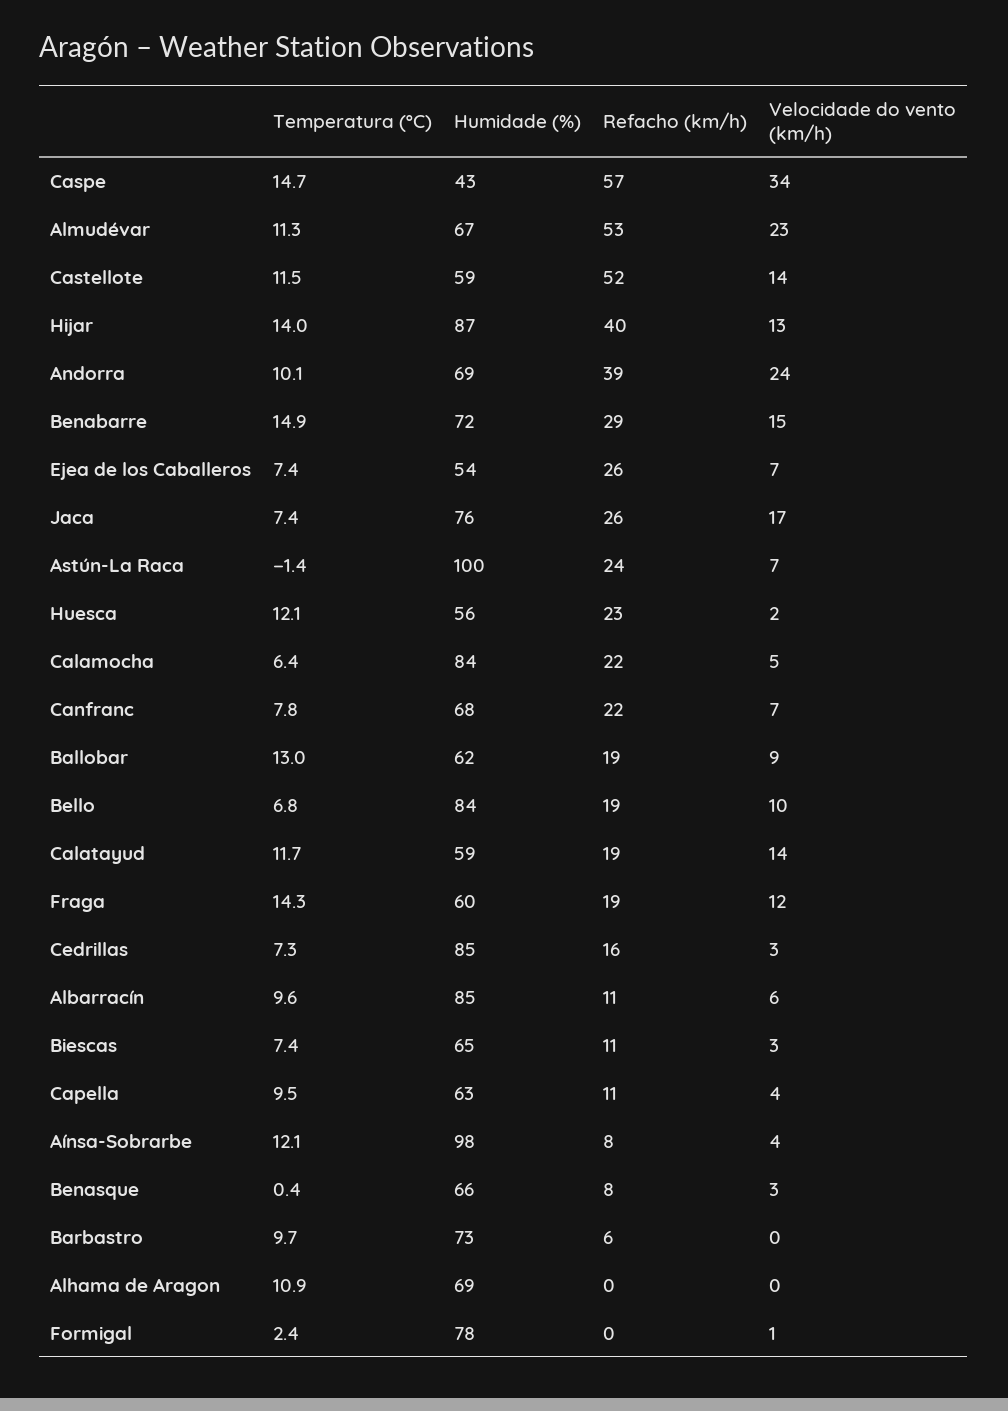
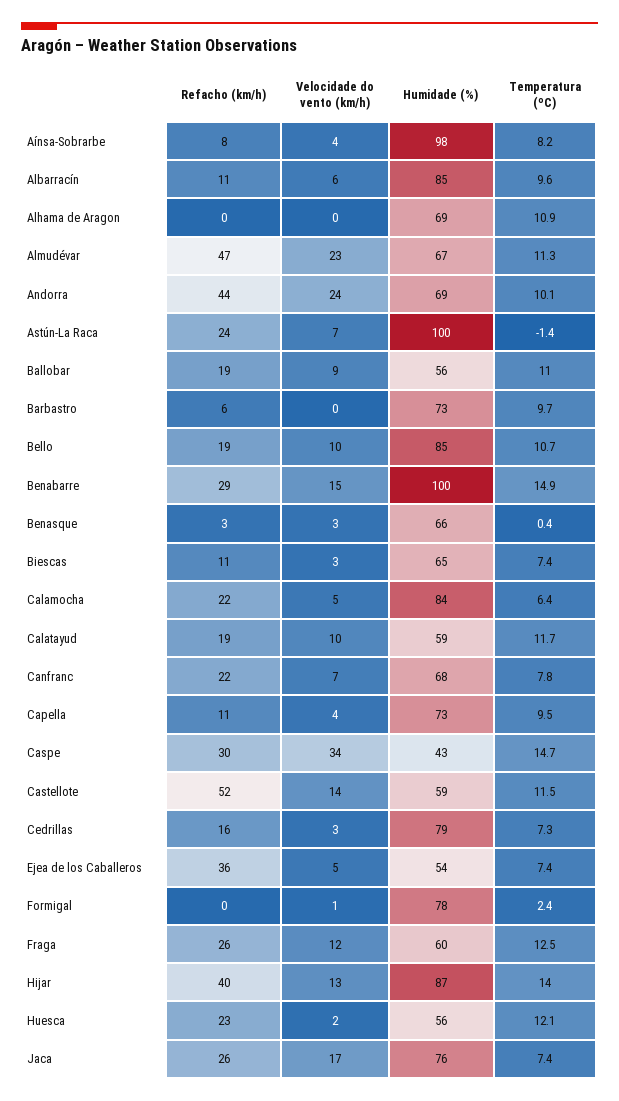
Refacho (km/h), Caspe: 57 -> 30
Refacho (km/h), Almudévar: 53 -> 47
Refacho (km/h), Andorra: 39 -> 44
Humidade (%), Benabarre: 72 -> 100
Refacho (km/h), Ejea de los Caballeros: 26 -> 36
Velocidade do vento (km/h), Ejea de los Caballeros: 7 -> 5
Temperatura (ºC), Ballobar: 13 -> 11
Humidade (%), Ballobar: 62 -> 56
Temperatura (ºC), Bello: 6.8 -> 10.7
Humidade (%), Bello: 84 -> 85
Velocidade do vento (km/h), Calatayud: 14 -> 10
Temperatura (ºC), Fraga: 14.3 -> 12.5
Refacho (km/h), Fraga: 19 -> 26
Humidade (%), Cedrillas: 85 -> 79
Humidade (%), Capella: 63 -> 73
Temperatura (ºC), Aínsa-Sobrarbe: 12.1 -> 8.2
Refacho (km/h), Benasque: 8 -> 3

